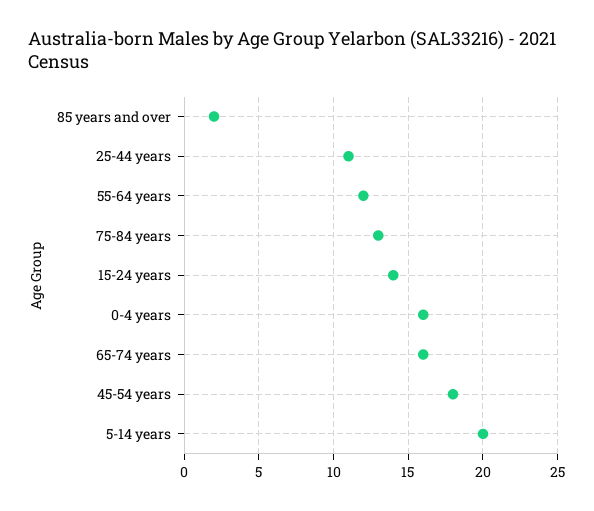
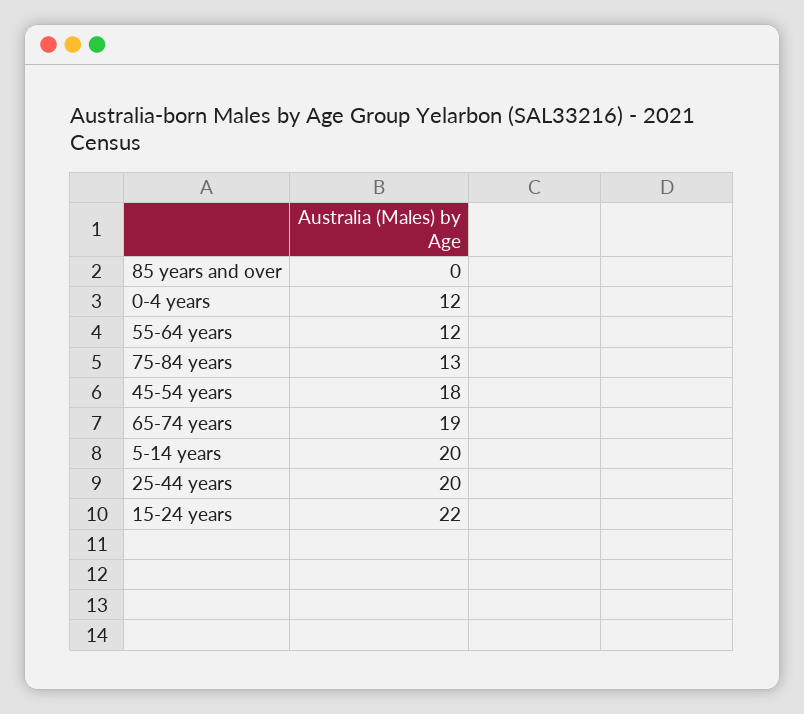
85 years and over: 2 -> 0
25-44 years: 11 -> 20
15-24 years: 14 -> 22
0-4 years: 16 -> 12
65-74 years: 16 -> 19

